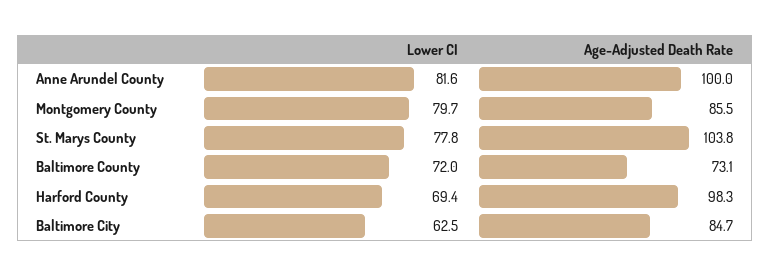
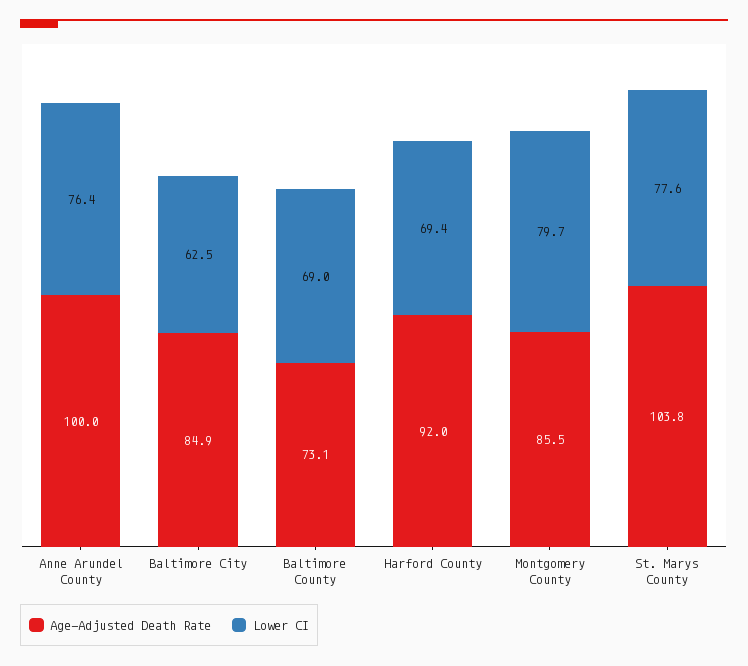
Lower CI, Anne Arundel County: 81.6 -> 76.4
Lower CI, St. Marys County: 77.8 -> 77.6
Lower CI, Baltimore County: 72 -> 69
Age-Adjusted Death Rate, Harford County: 98.3 -> 92
Age-Adjusted Death Rate, Baltimore City: 84.7 -> 84.9

